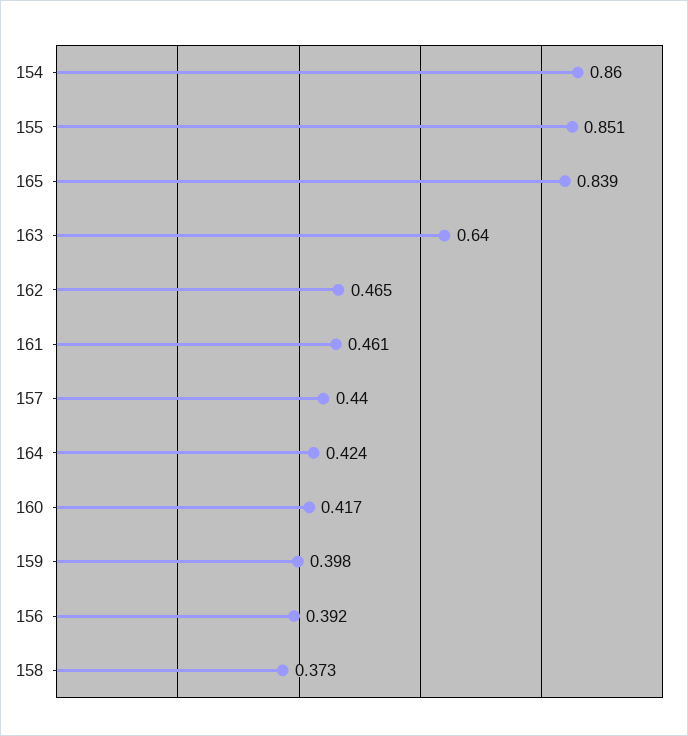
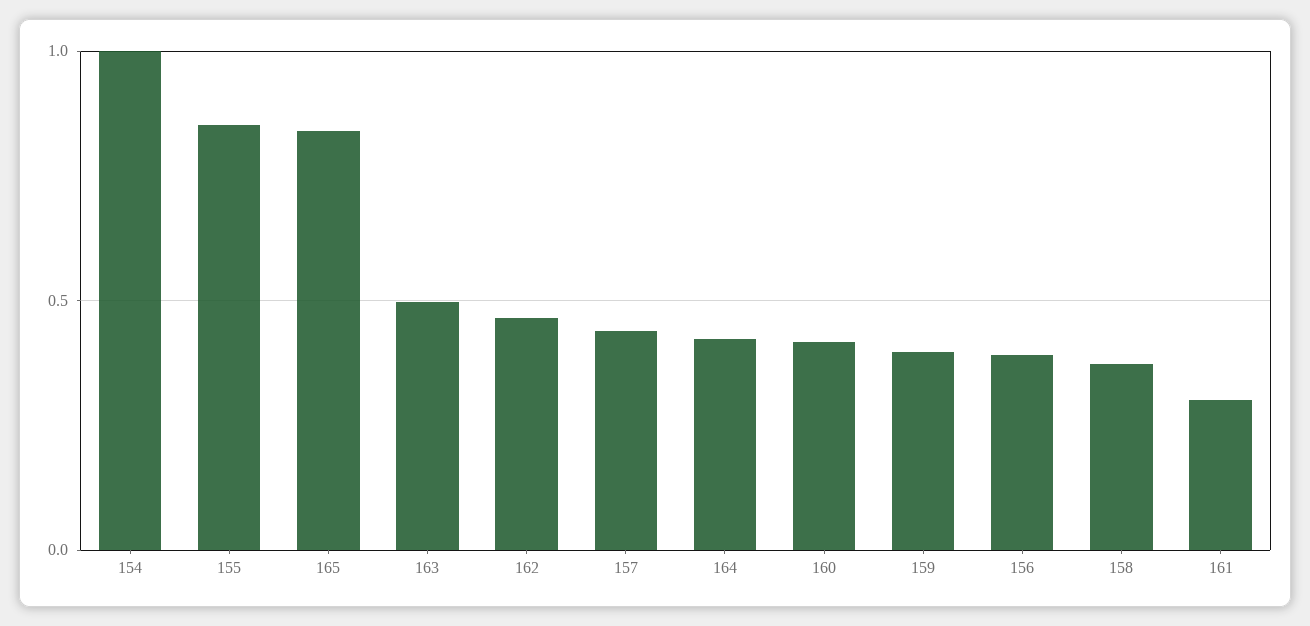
154: 0.86 -> 1
163: 0.64 -> 0.5
161: 0.461 -> 0.3

